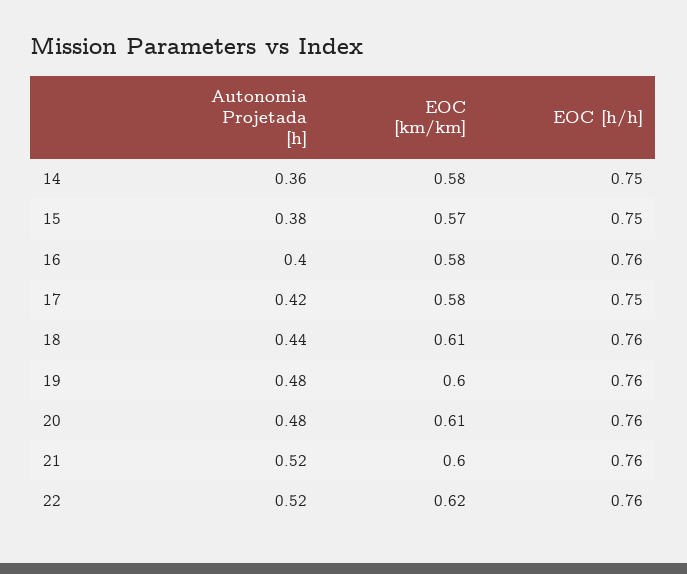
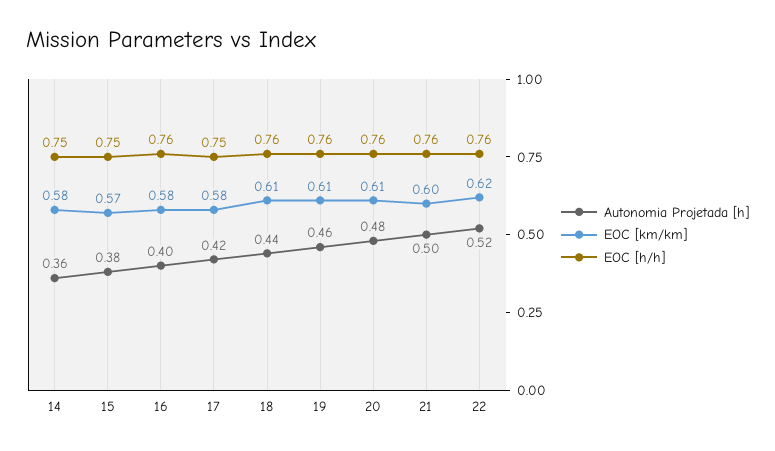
Autonomia Projetada [h], 19: 0.48 -> 0.46
EOC [km/km], 19: 0.6 -> 0.61
Autonomia Projetada [h], 21: 0.52 -> 0.5

